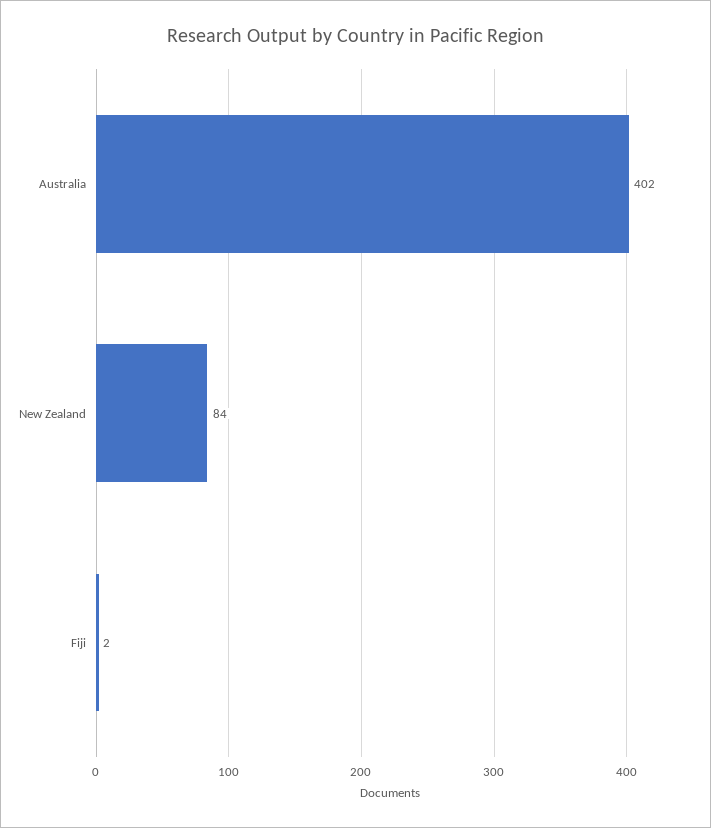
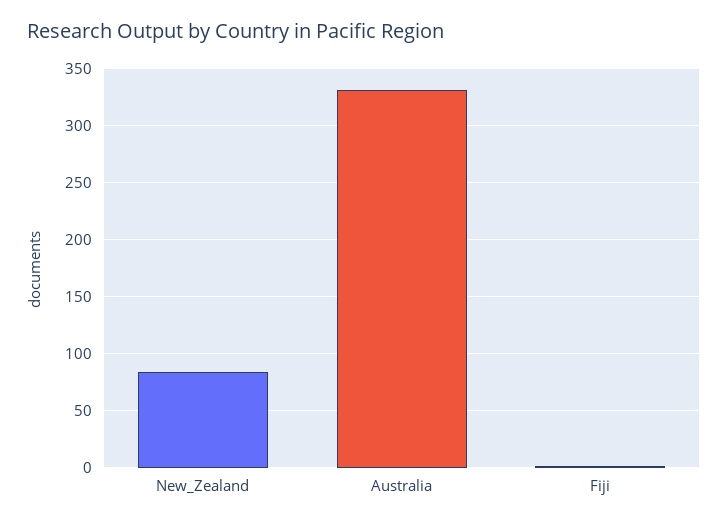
Australia: 402 -> 330

